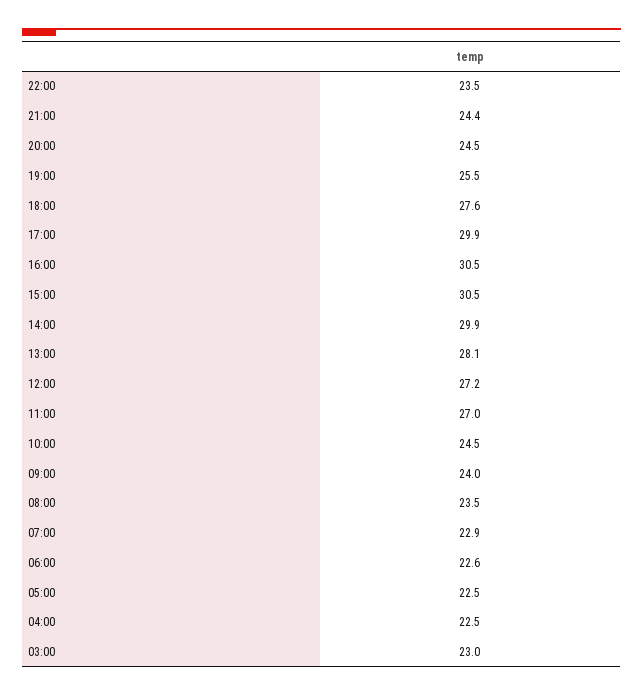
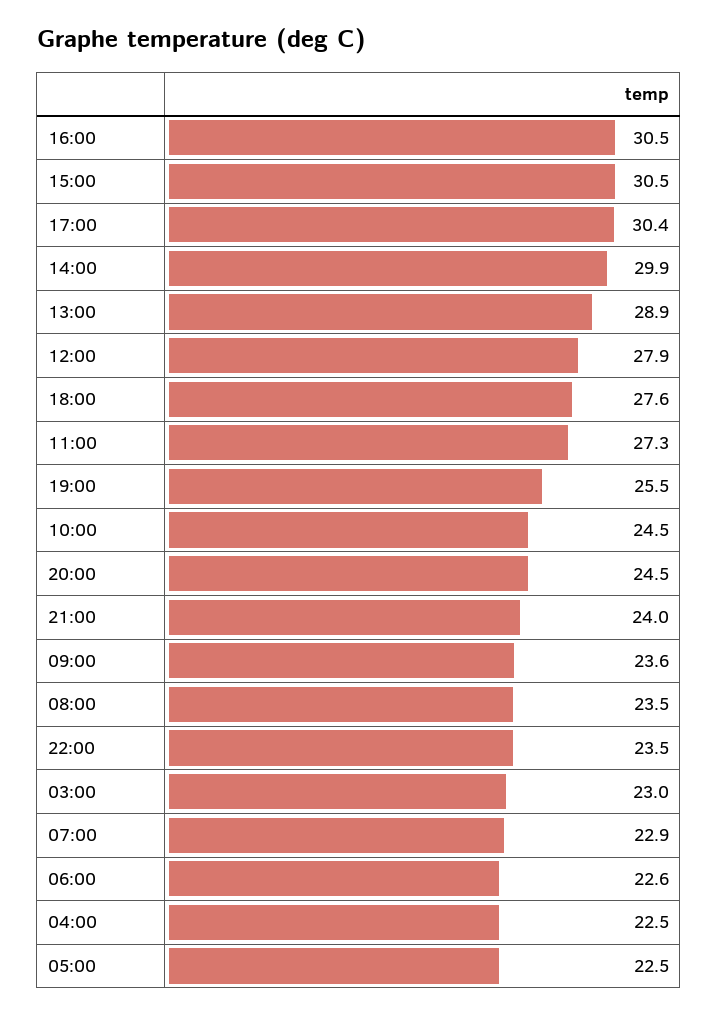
21:00: 24.4 -> 24
17:00: 29.9 -> 30.4
13:00: 28.1 -> 28.9
12:00: 27.2 -> 27.9
11:00: 27 -> 27.3
09:00: 24 -> 23.6

